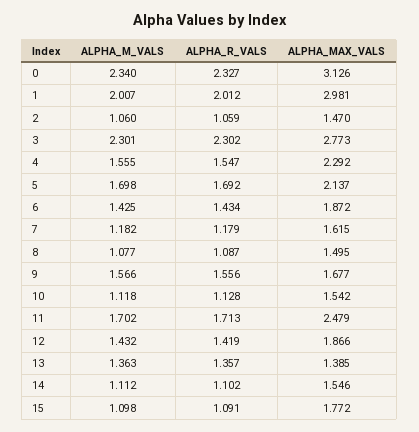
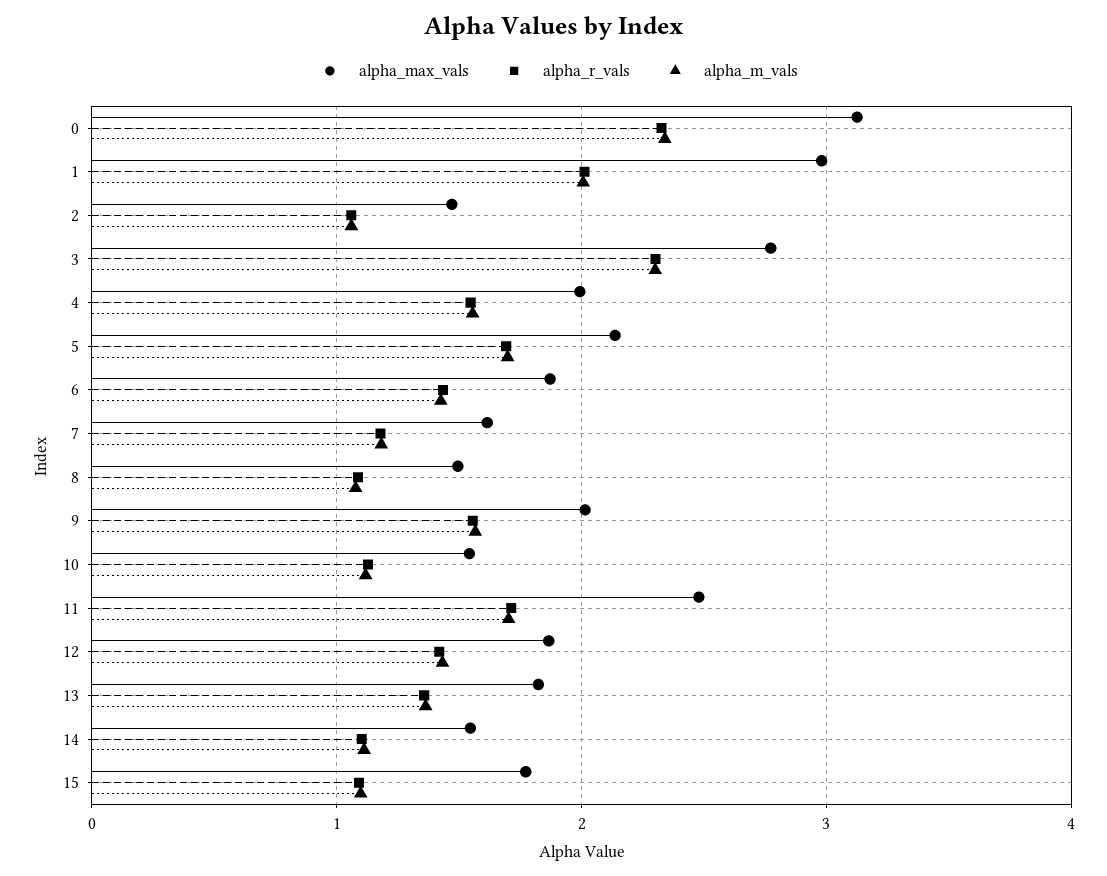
ALPHA_MAX_VALS, 4: 2.292 -> 2
ALPHA_MAX_VALS, 9: 1.677 -> 2
ALPHA_MAX_VALS, 13: 1.385 -> 1.8

